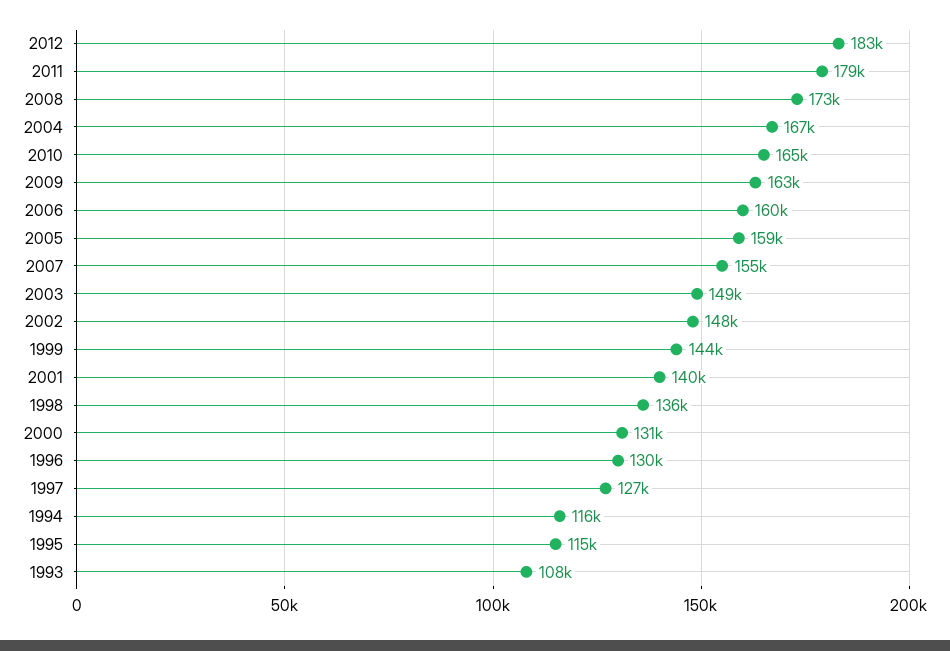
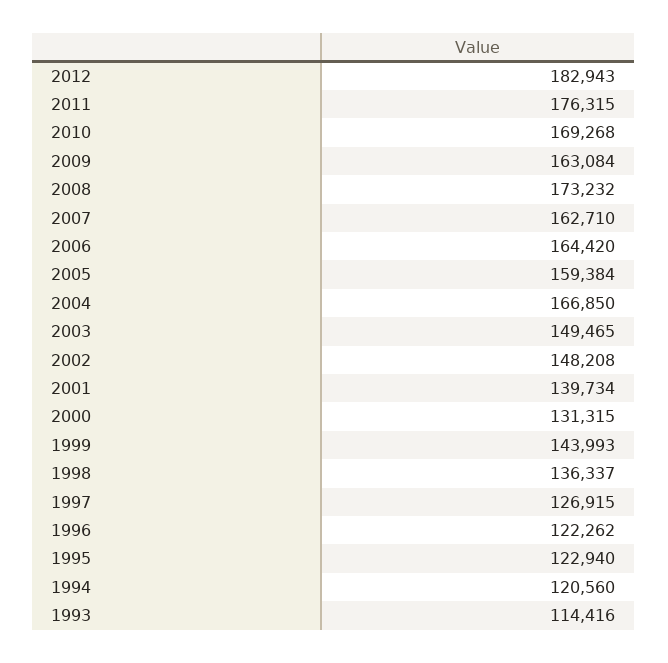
2011: 179000 -> 176315
2010: 165000 -> 169268
2006: 160000 -> 164420
2007: 155000 -> 162710
1996: 130000 -> 122262
1994: 116000 -> 120560
1995: 115000 -> 122940
1993: 108000 -> 114416

